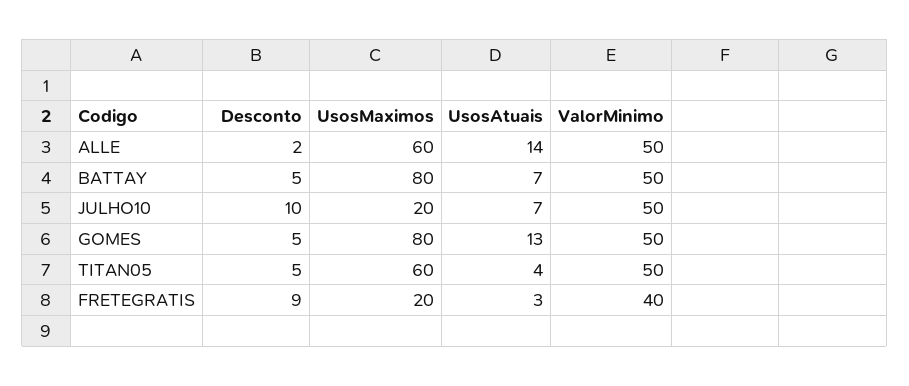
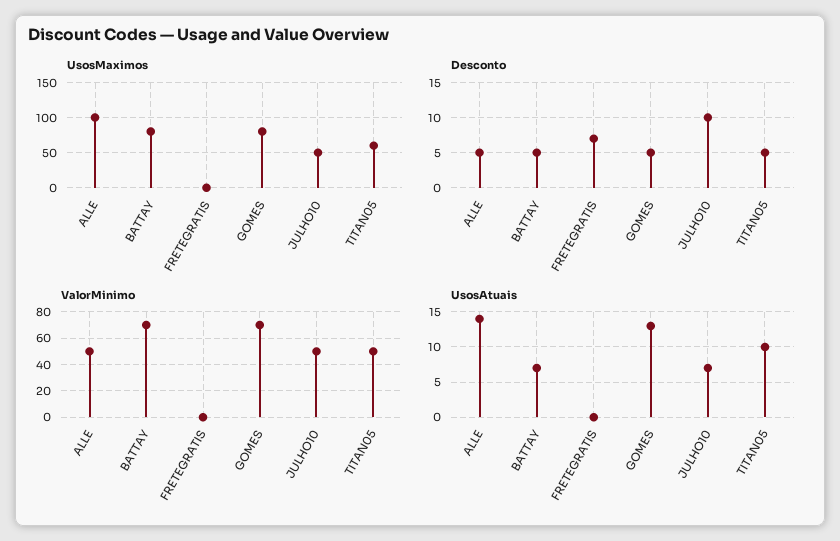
Desconto, ALLE: 2 -> 5
UsosMaximos, ALLE: 60 -> 100
ValorMinimo, BATTAY: 50 -> 70
UsosMaximos, JULHO10: 20 -> 50
ValorMinimo, GOMES: 50 -> 70
UsosAtuais, TITAN05: 4 -> 10
Desconto, FRETEGRATIS: 9 -> 7
UsosMaximos, FRETEGRATIS: 20 -> 0
UsosAtuais, FRETEGRATIS: 3 -> 0
ValorMinimo, FRETEGRATIS: 40 -> 0

